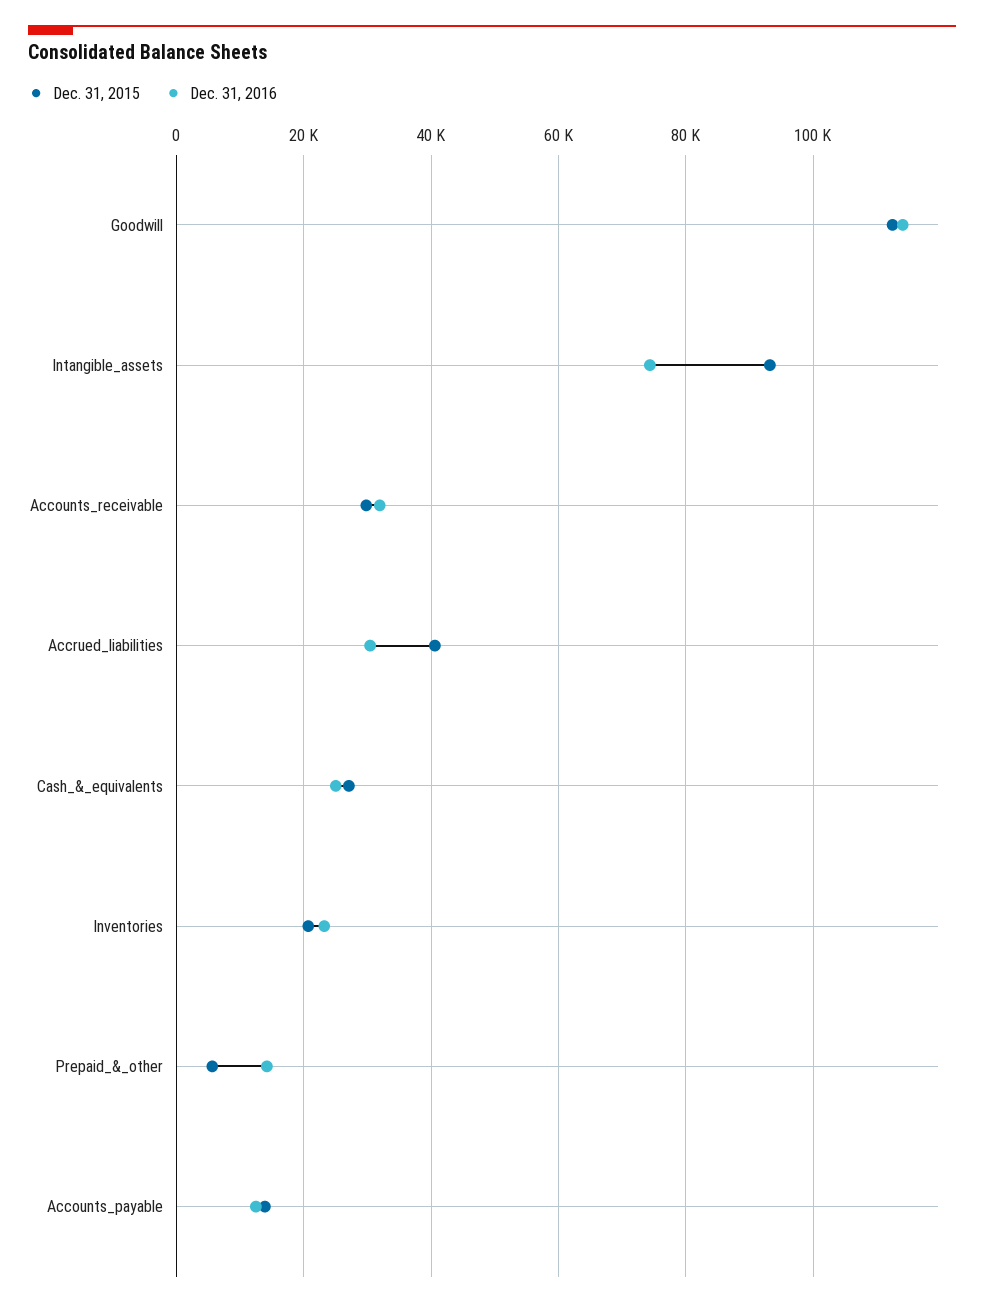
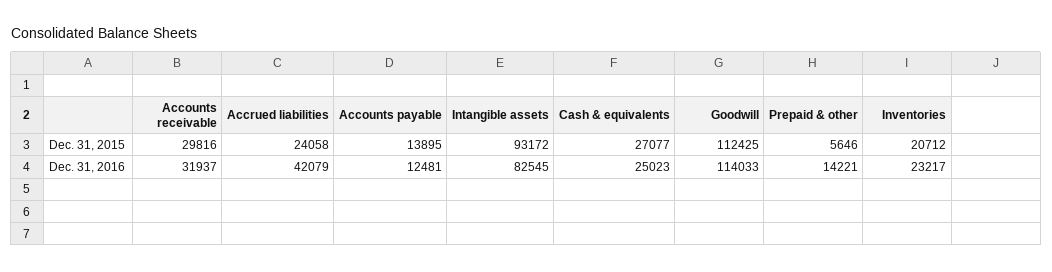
Dec. 31, 2016, Intangible_assets: 74000 -> 82545
Dec. 31, 2015, Accrued_liabilities: 40000 -> 24058
Dec. 31, 2016, Accrued_liabilities: 30000 -> 42079

